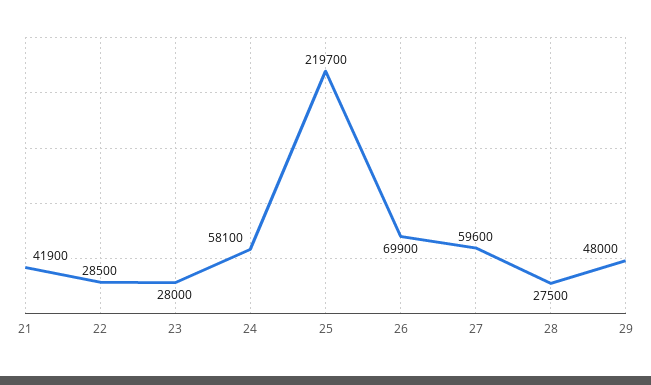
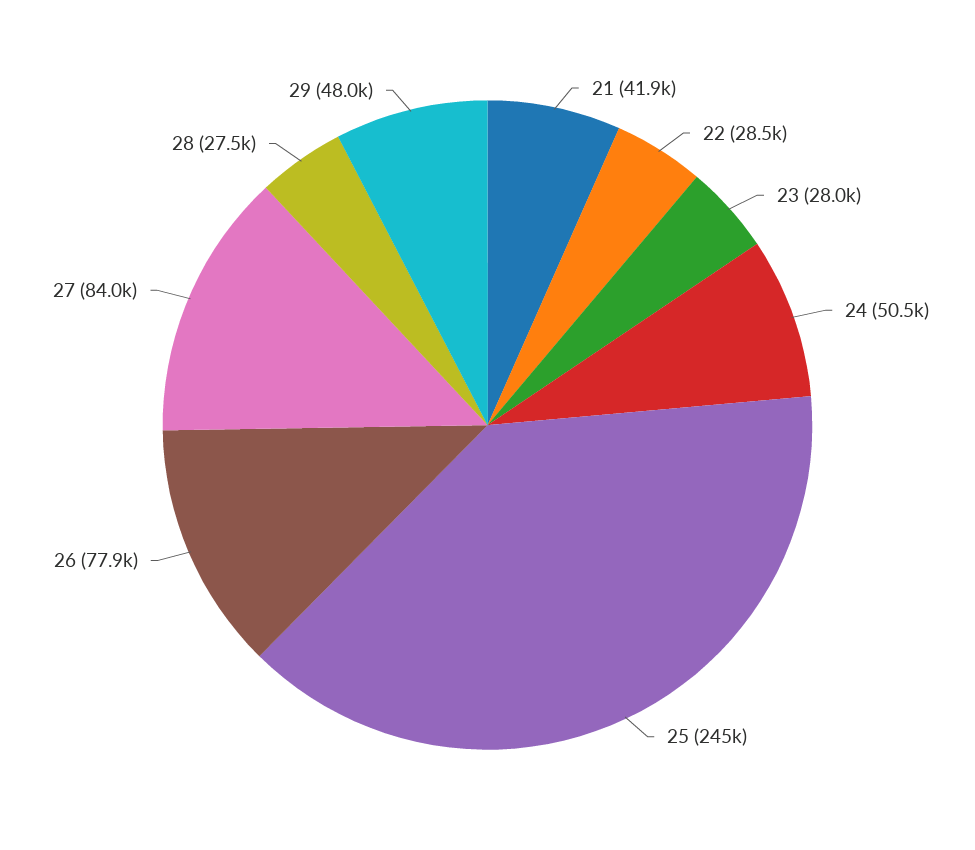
24: 58100 -> 50500
25: 219700 -> 245000
26: 69900 -> 77900
27: 59600 -> 84000

